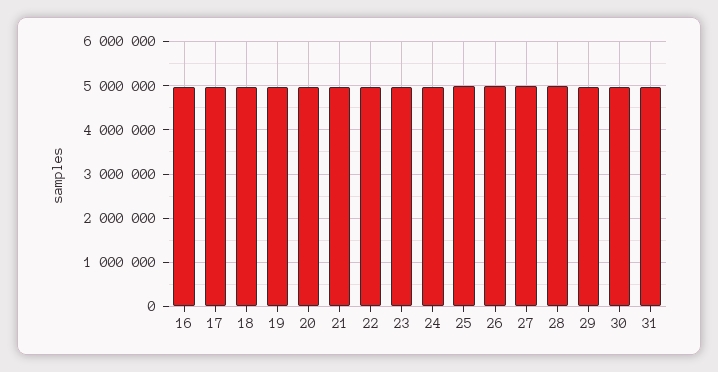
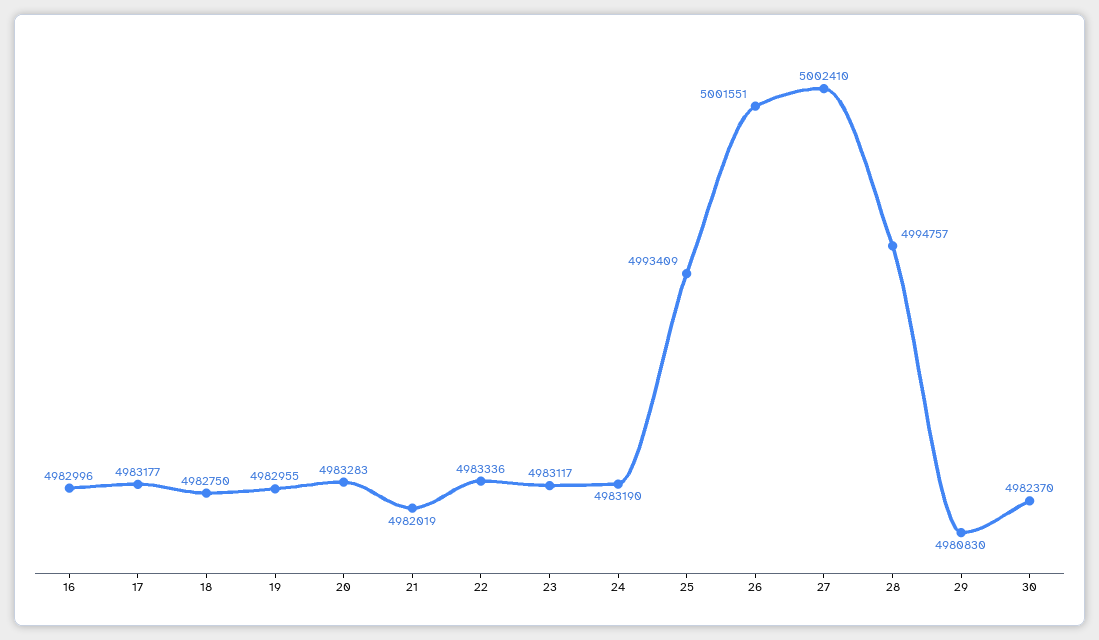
31: 5000000 -> none

